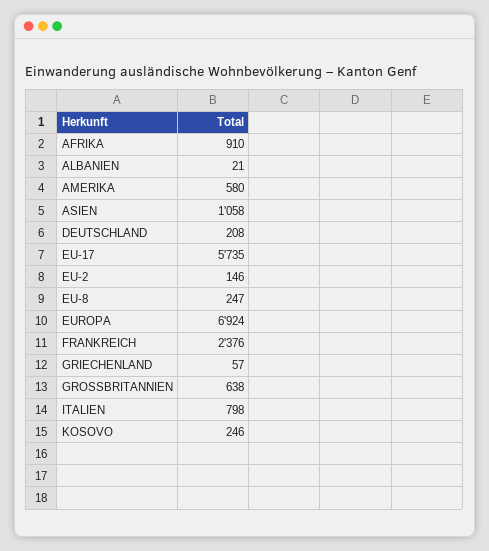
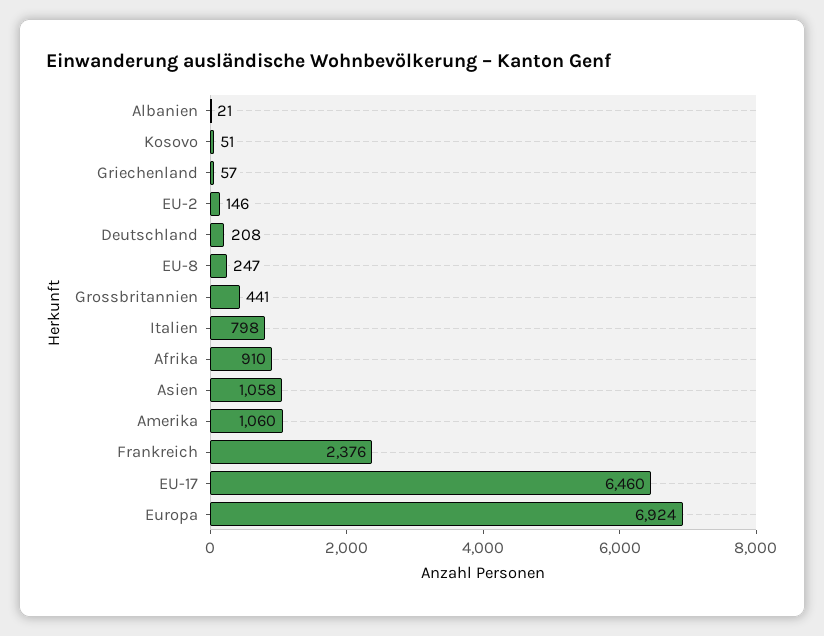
AMERIKA: 580 -> 1060
EU-17: 5735 -> 6460
GROSSBRITANNIEN: 638 -> 441
KOSOVO: 246 -> 51

